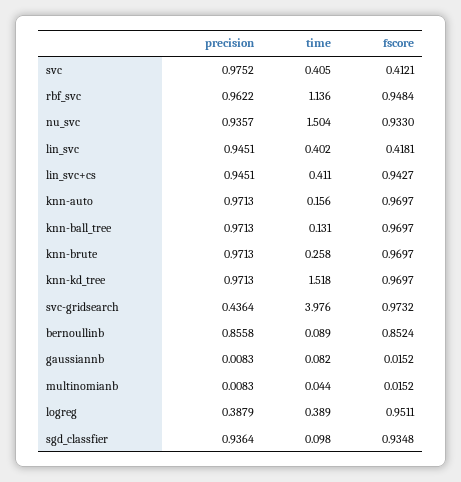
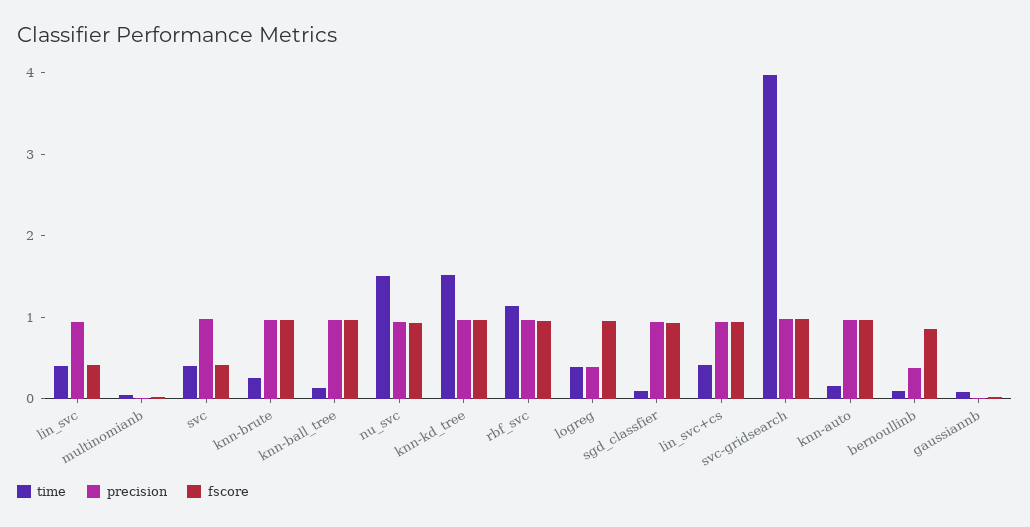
precision, svc-gridsearch: 0.4364 -> 1
precision, bernoullinb: 0.8558 -> 0.4

